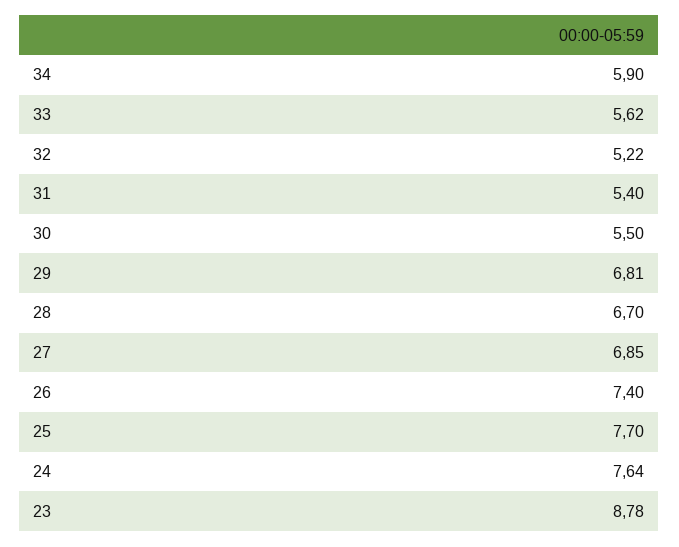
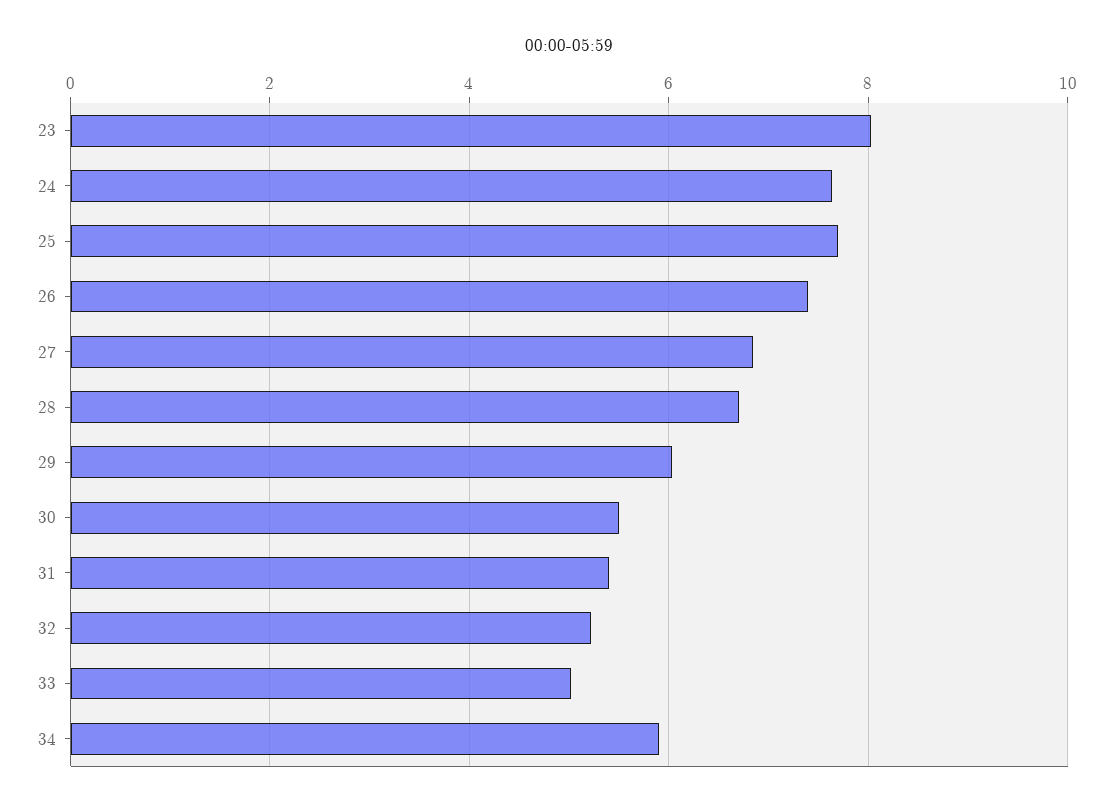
33: 5.62 -> 5
29: 6.81 -> 6
23: 8.78 -> 8

